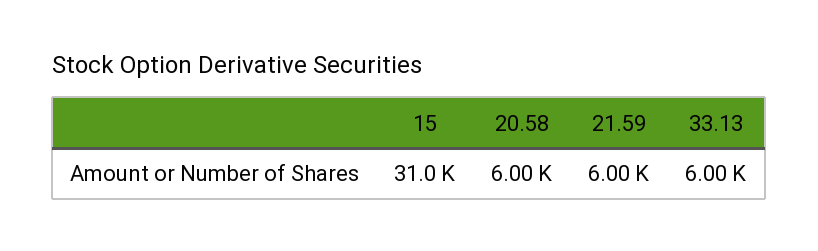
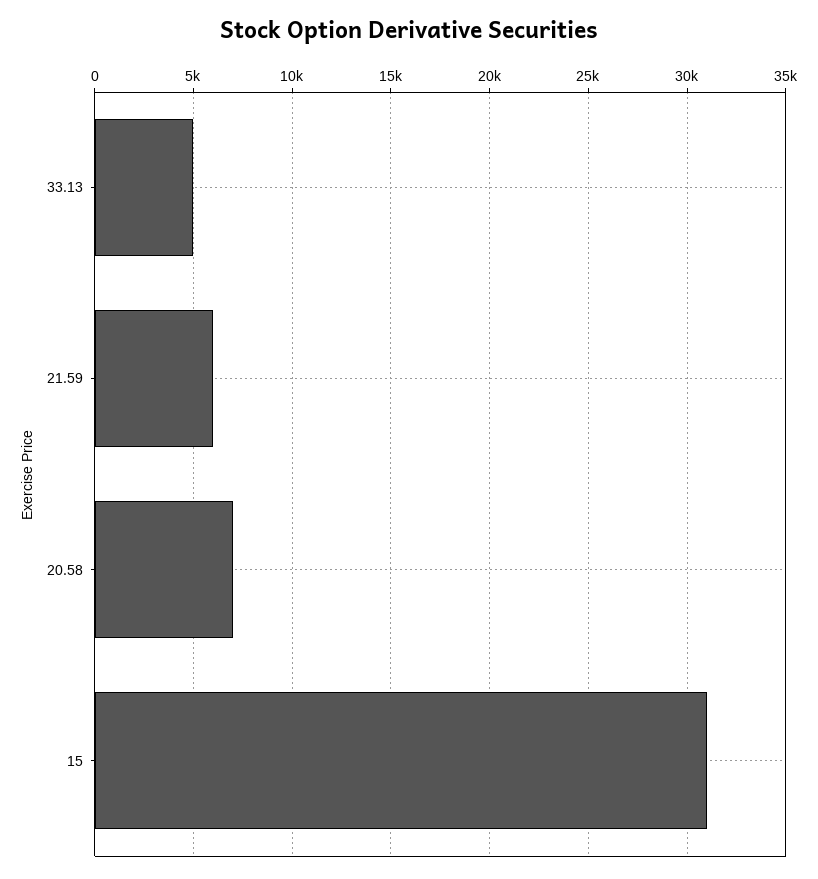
20.58: 6000 -> 7000
33.13: 6000 -> 5000

